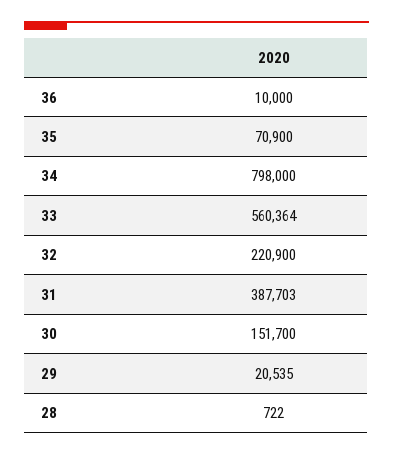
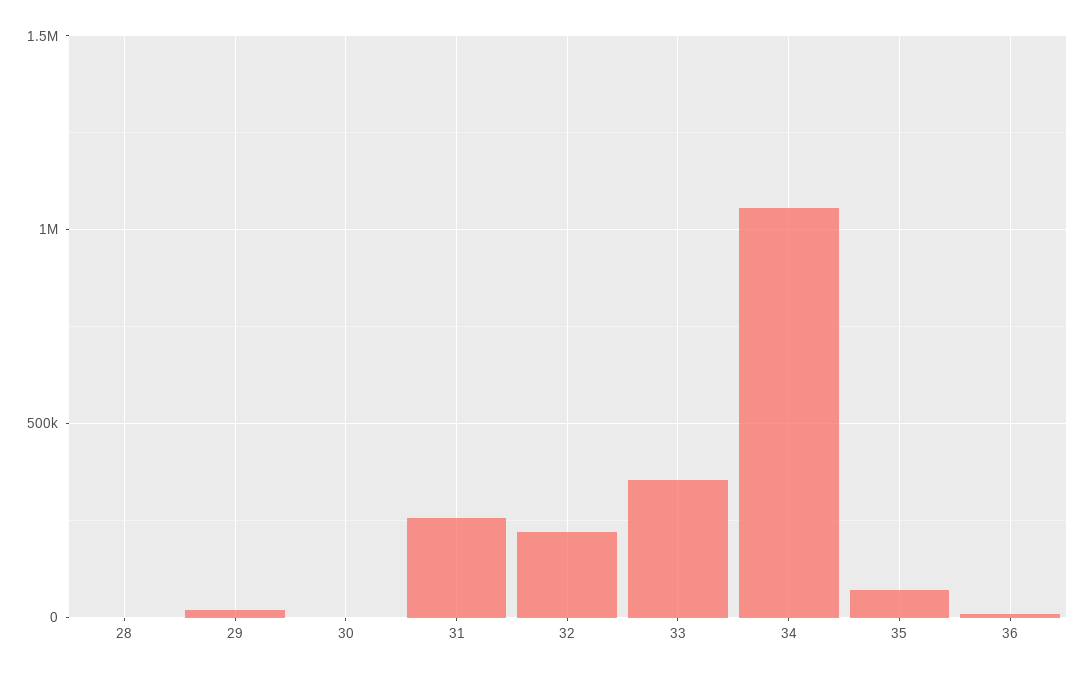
34: 798000 -> 1050000
33: 560364 -> 350000
31: 387703 -> 250000
30: 151700 -> 0

